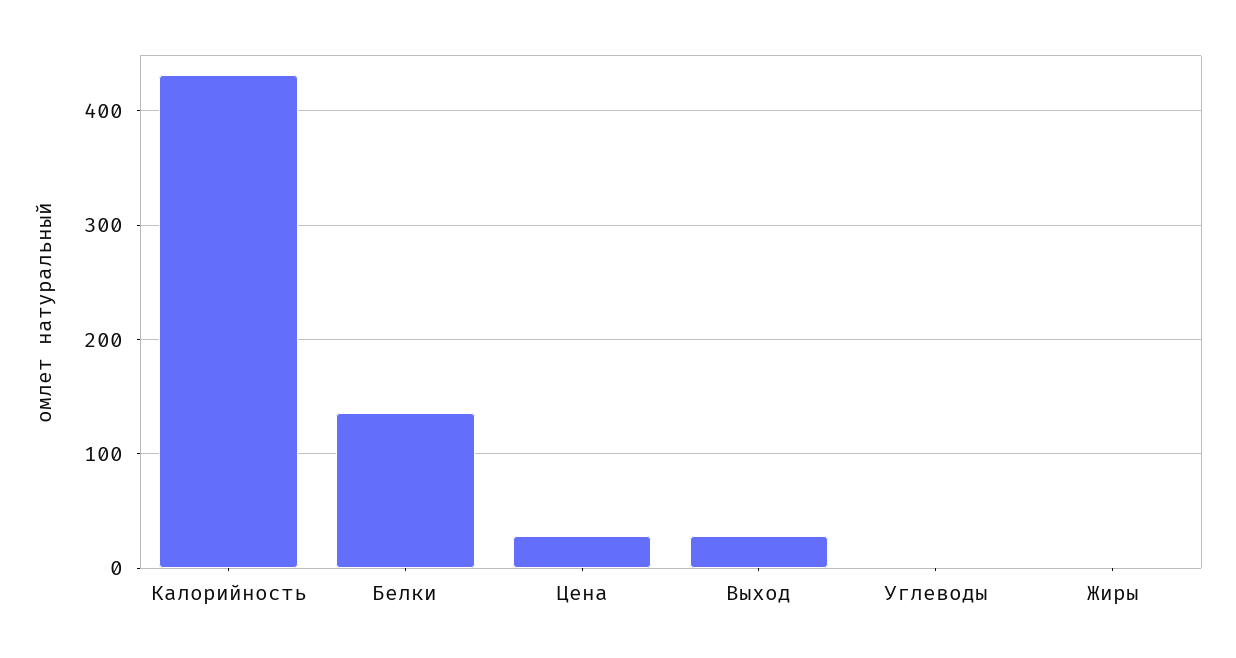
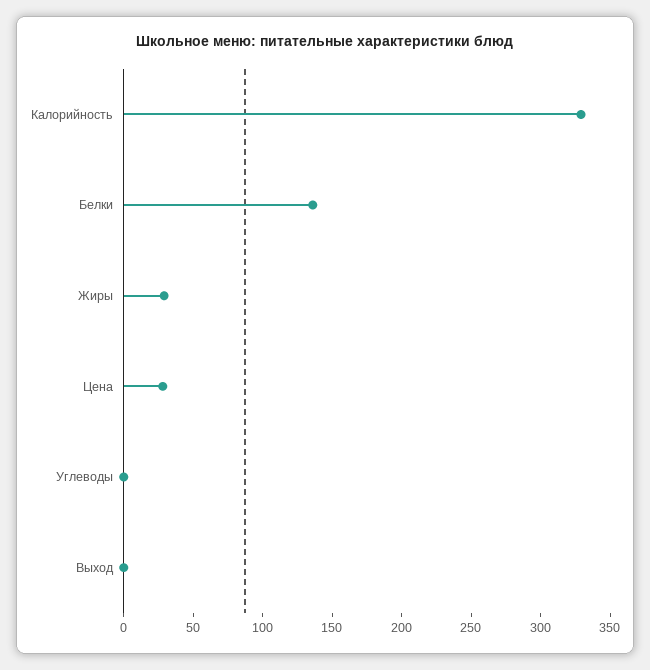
Калорийность: 430 -> 330
Выход: 30 -> 0
Жиры: 0 -> 30

